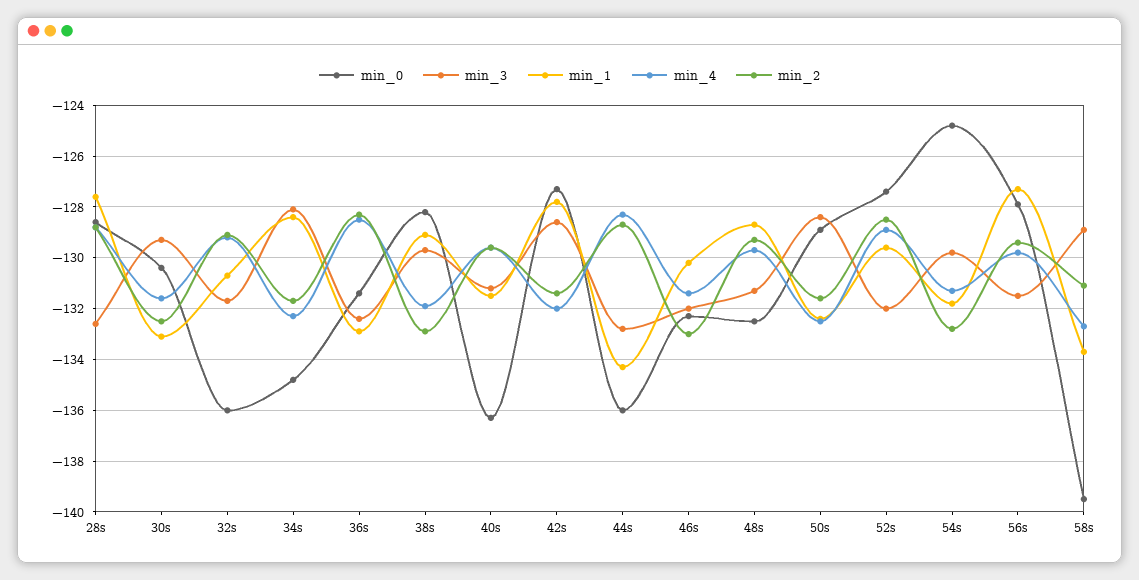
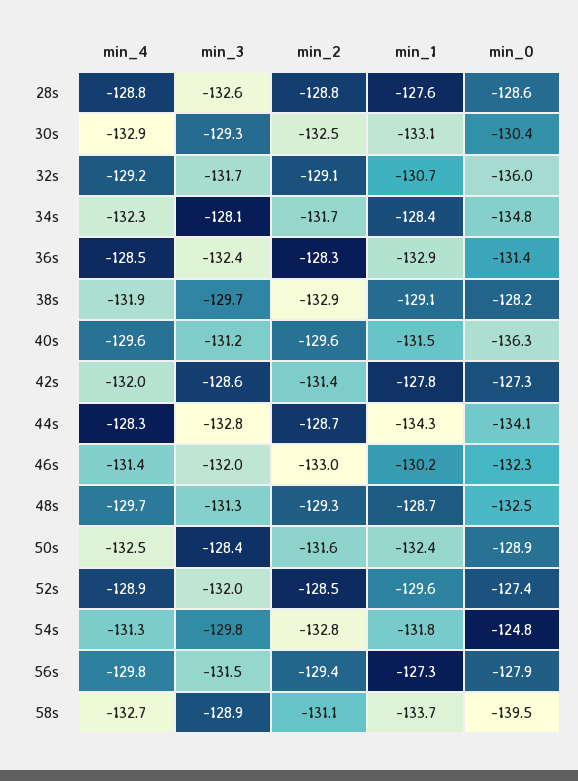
min_4, 30s: -131.5 -> -132.9
min_0, 44s: -136 -> -134.1

